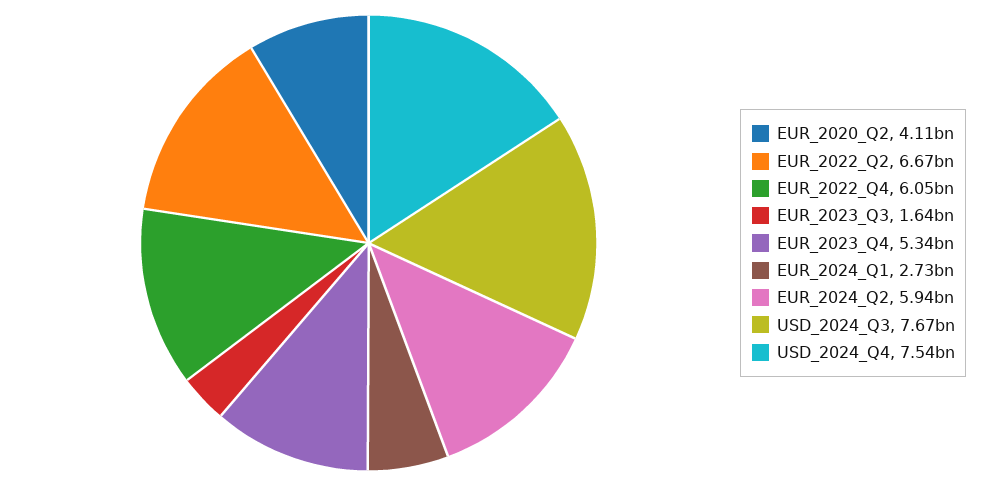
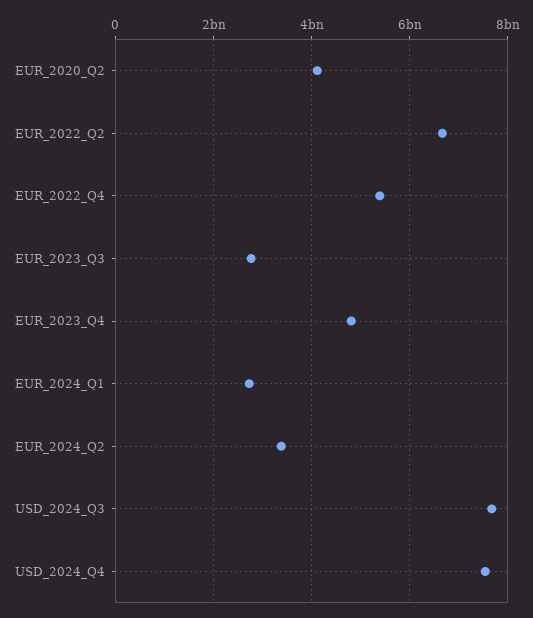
EUR_2022_Q4: 6050000000 -> 5400000000
EUR_2023_Q3: 1640000000 -> 2800000000
EUR_2023_Q4: 5340000000 -> 4800000000
EUR_2024_Q2: 5940000000 -> 3400000000

